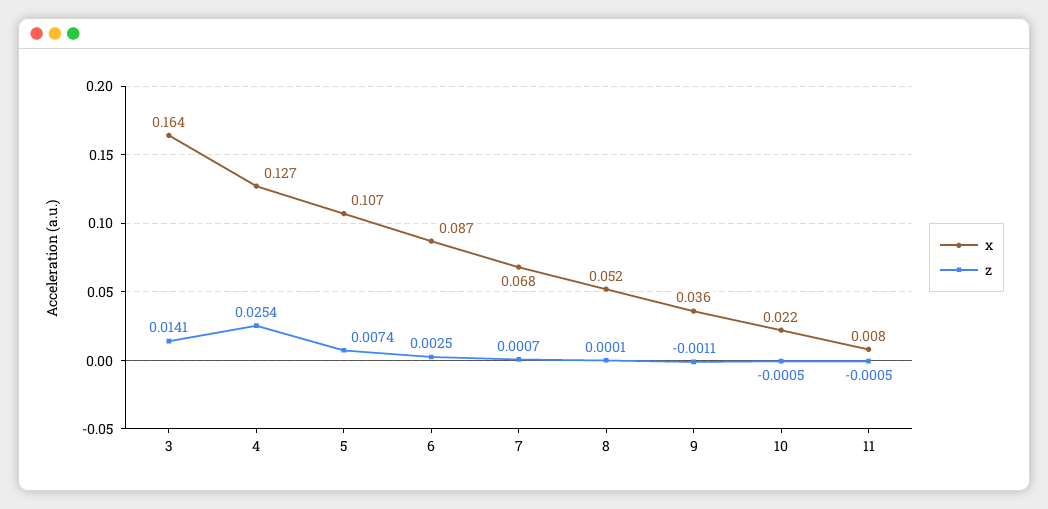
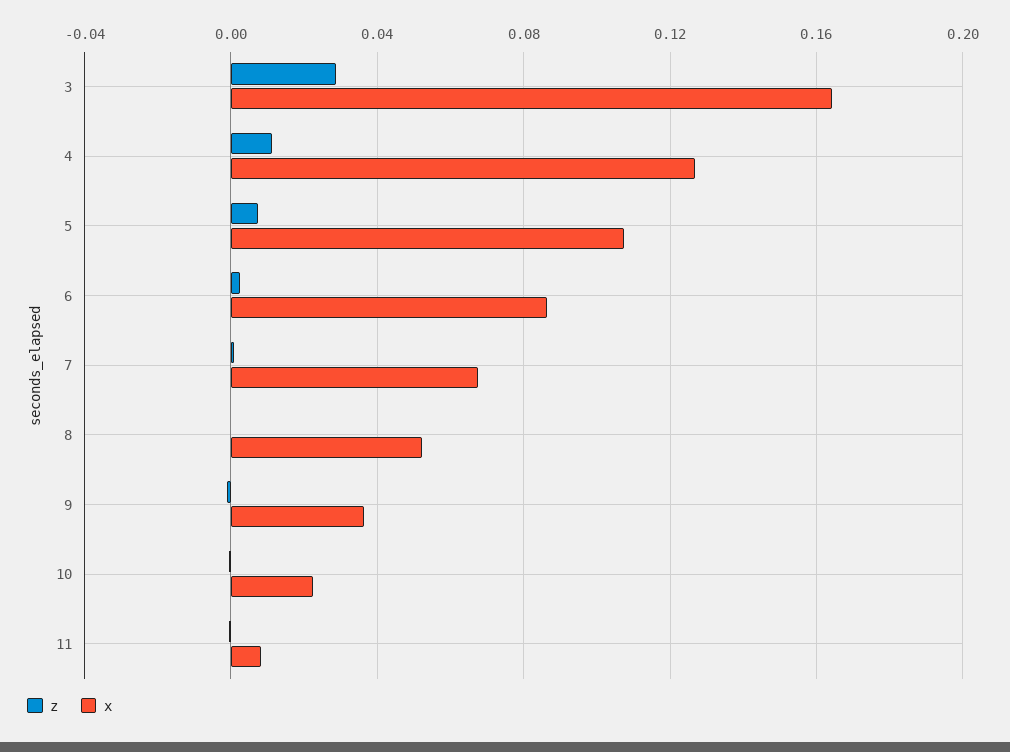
z, 3: 0.0141 -> 0.03
z, 4: 0.0254 -> 0.01

